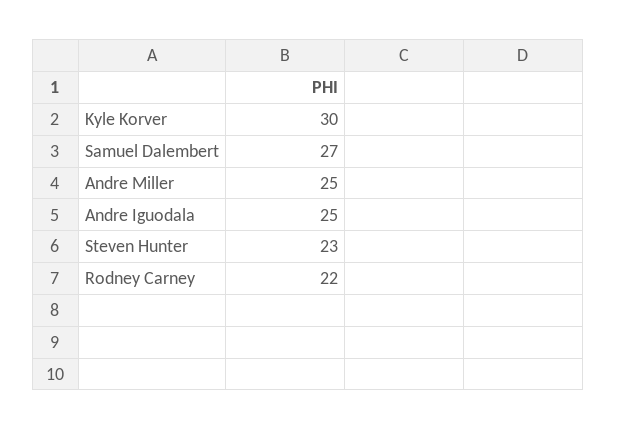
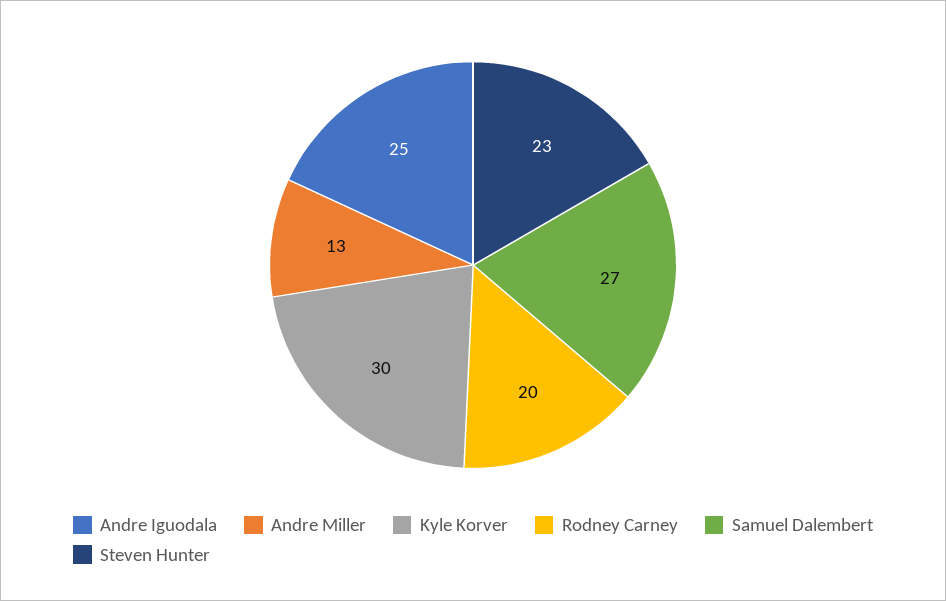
Andre Miller: 25 -> 13
Rodney Carney: 22 -> 20

